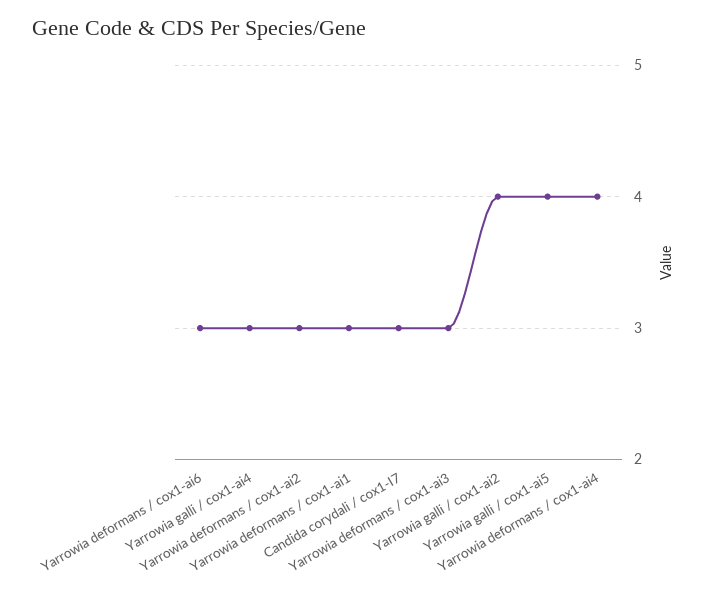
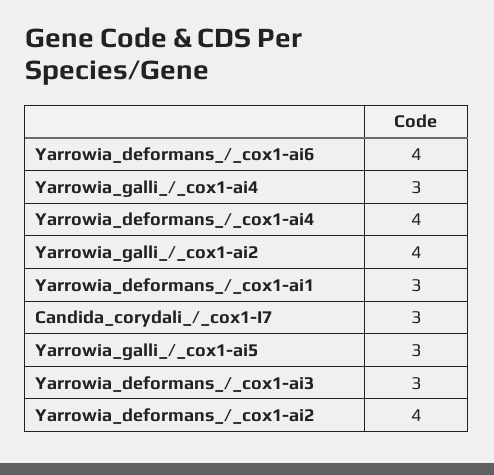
Yarrowia deformans / cox1-ai6: 3 -> 4
Yarrowia deformans / cox1-ai2: 3 -> 4
Yarrowia galli / cox1-ai5: 4 -> 3

